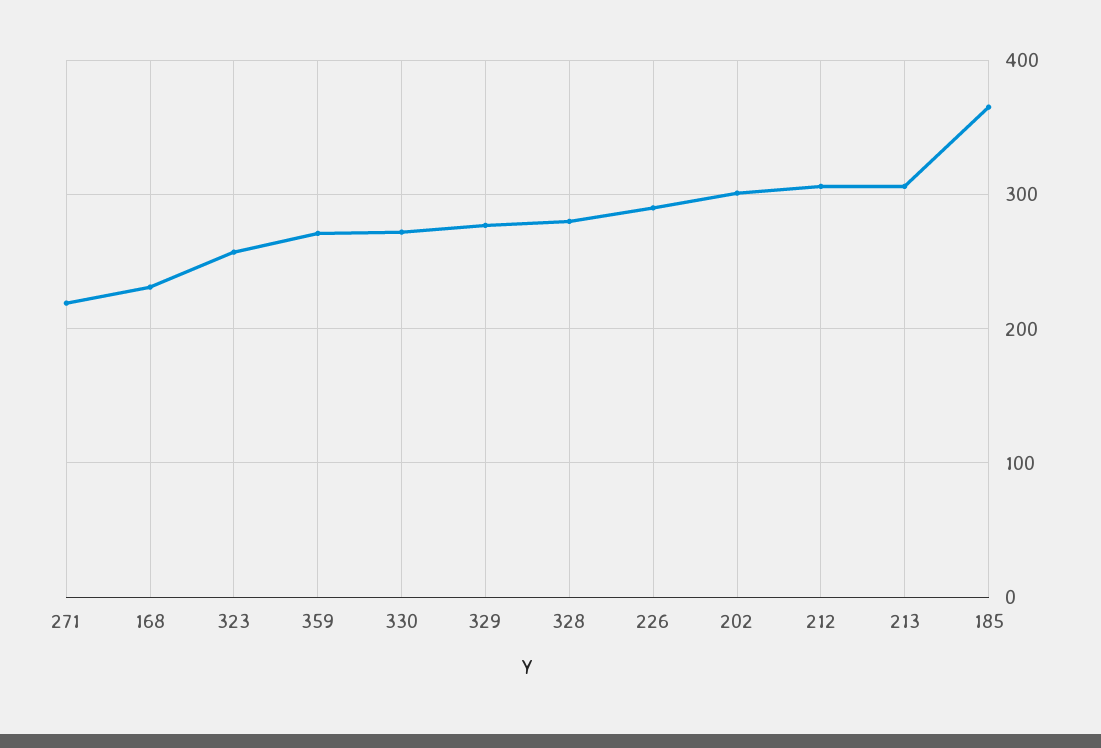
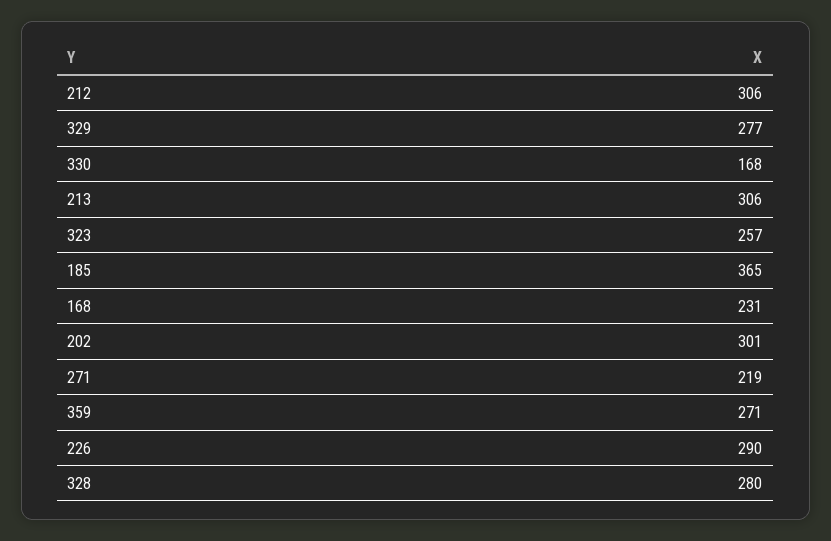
330: 270 -> 168

